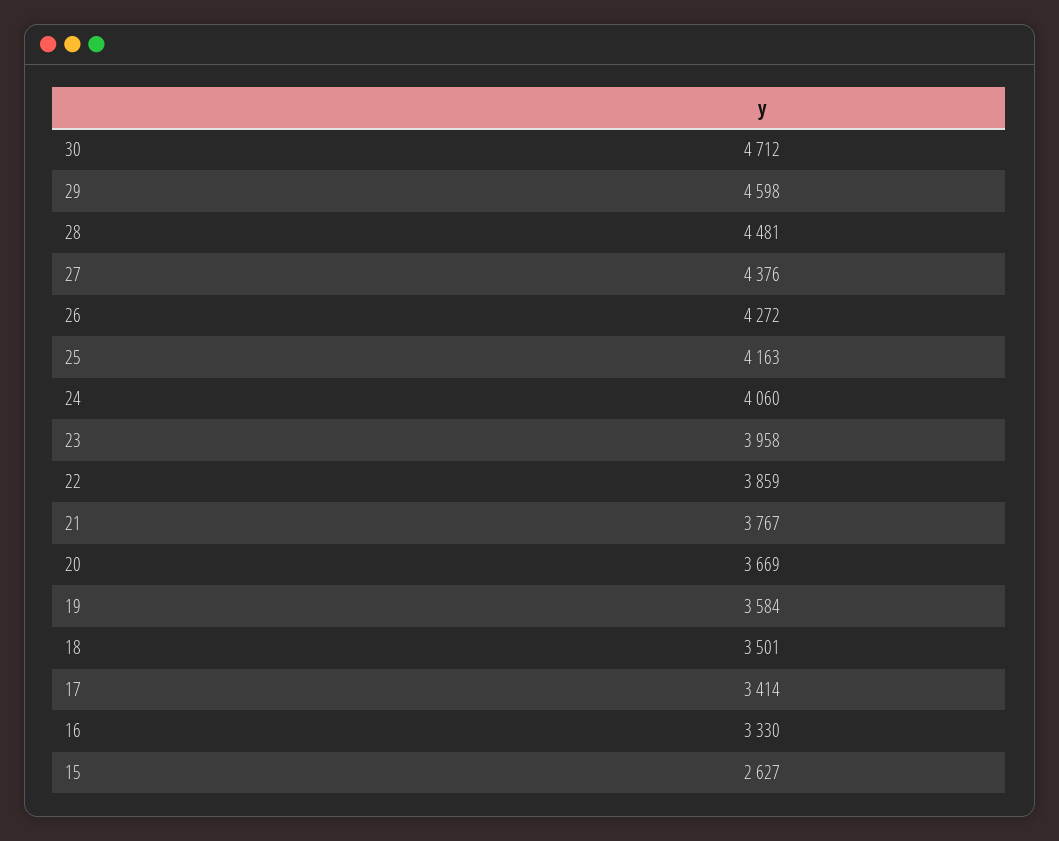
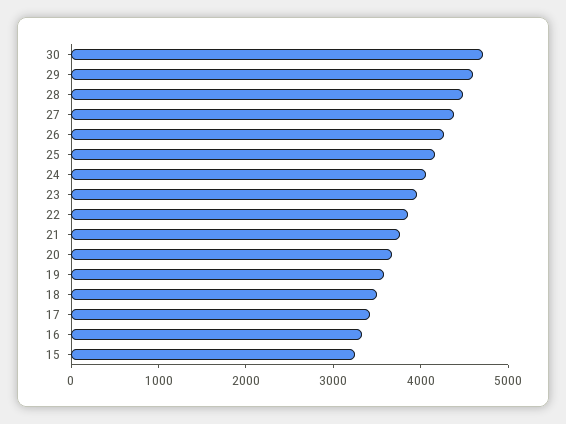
15: 2627 -> 3200

